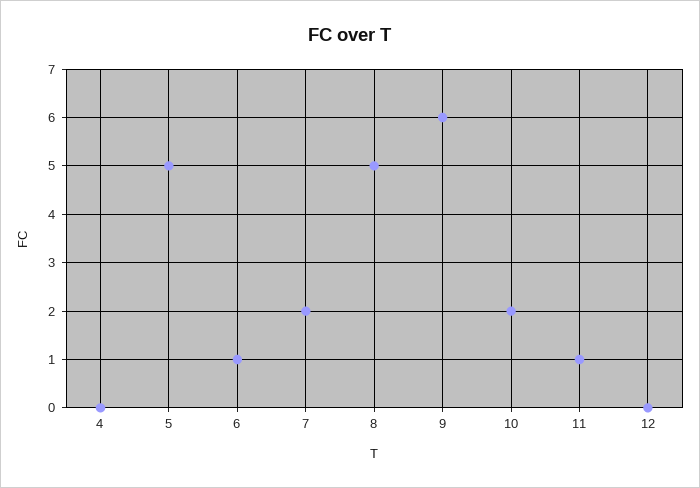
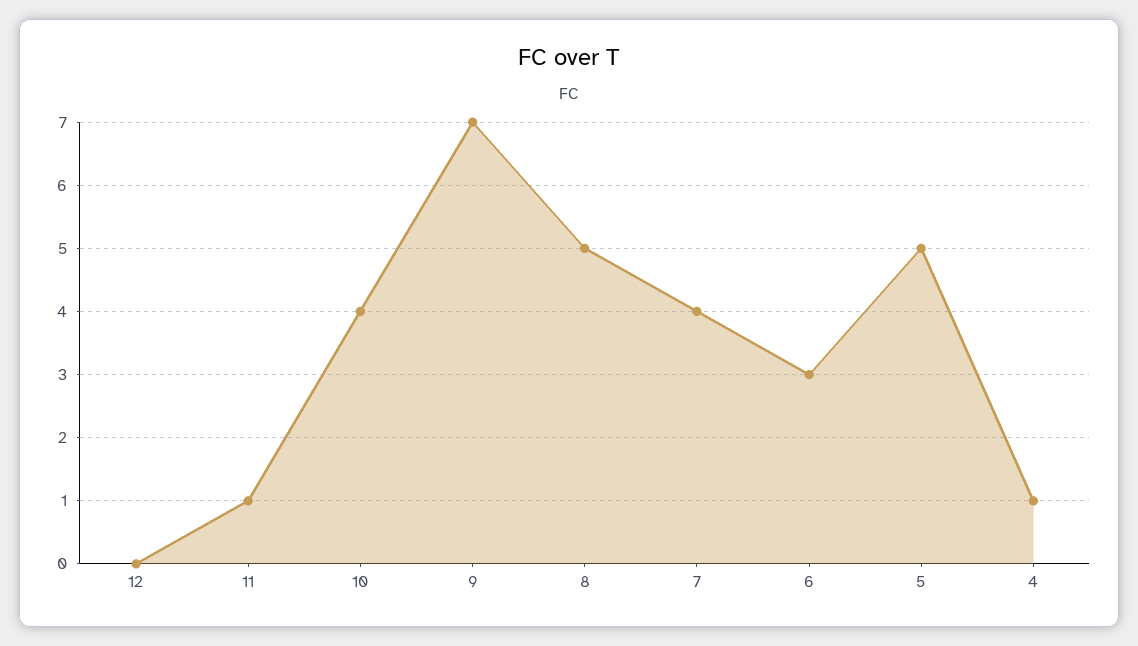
4: 0 -> 1
6: 1 -> 3
7: 2 -> 4
9: 6 -> 7
10: 2 -> 4

